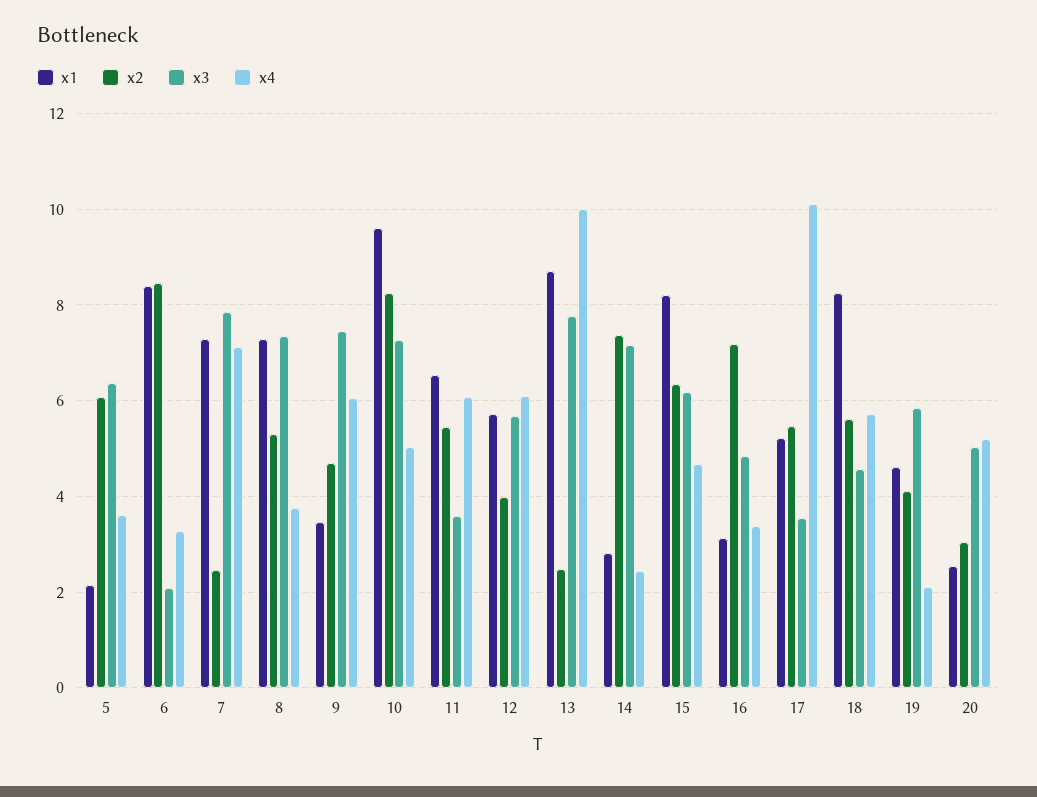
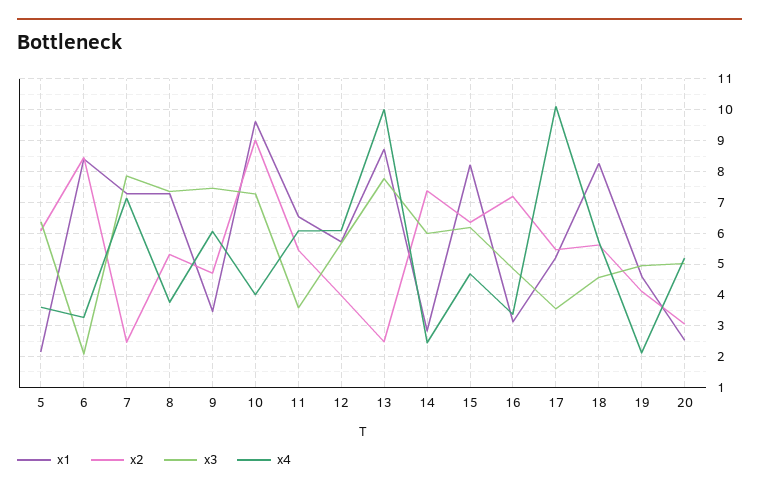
x2, 10: 8.2 -> 9
x4, 10: 5 -> 4
x3, 14: 7.2 -> 6
x3, 19: 5.8 -> 5

